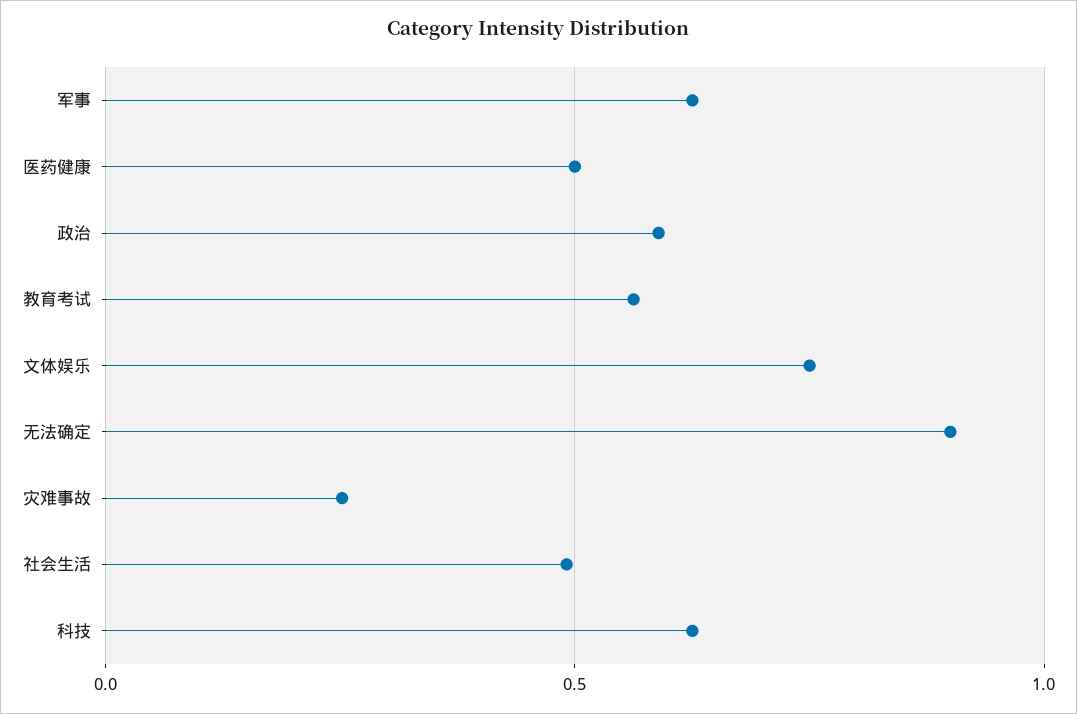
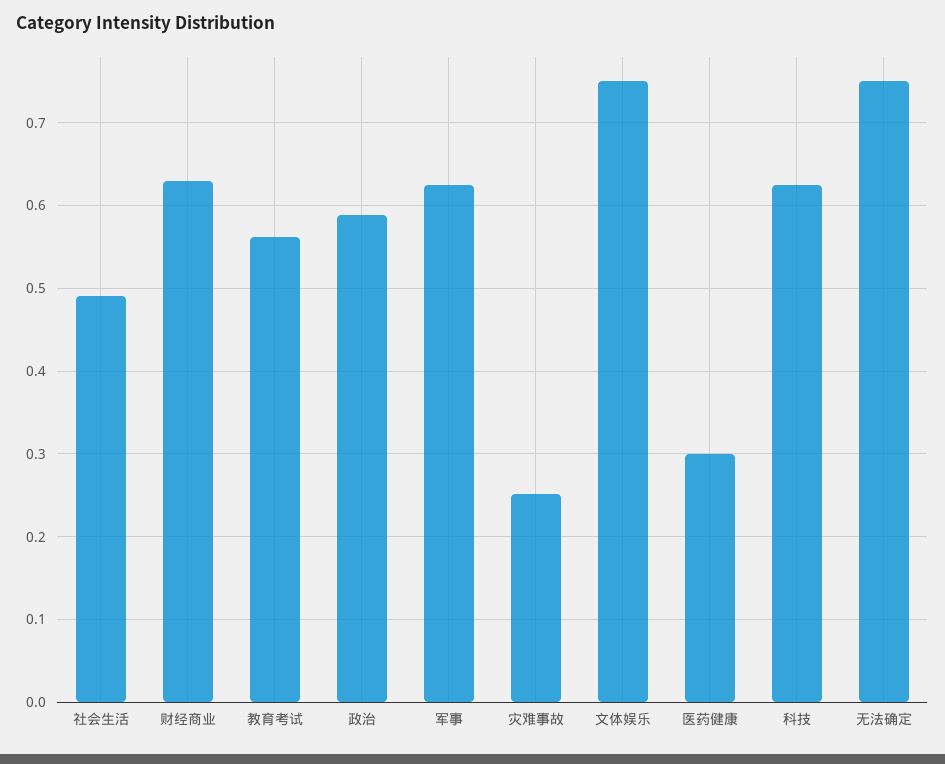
医药健康: 0.5 -> 0.3
无法确定: 0.9 -> 0.75
财经商业: none -> 0.63

